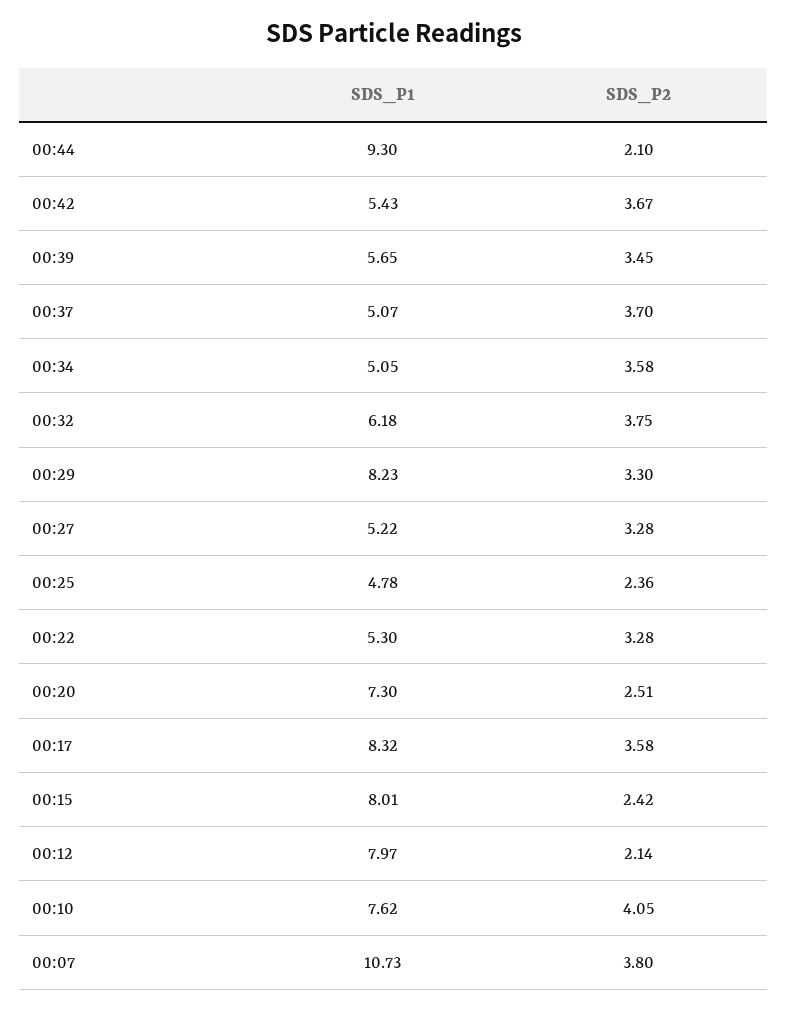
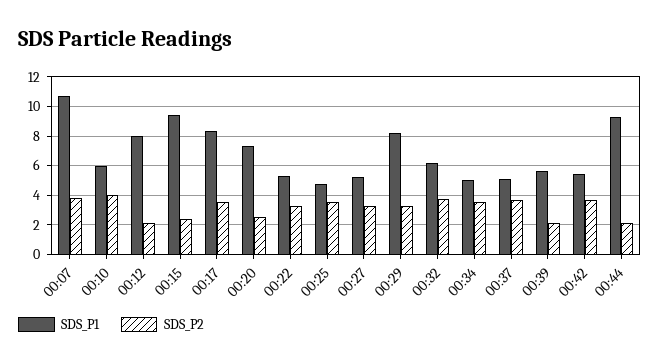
SDS_P2, 00:39: 3.45 -> 2
SDS_P2, 00:25: 2.36 -> 3.5
SDS_P1, 00:15: 8.01 -> 9.5
SDS_P1, 00:10: 7.62 -> 6

